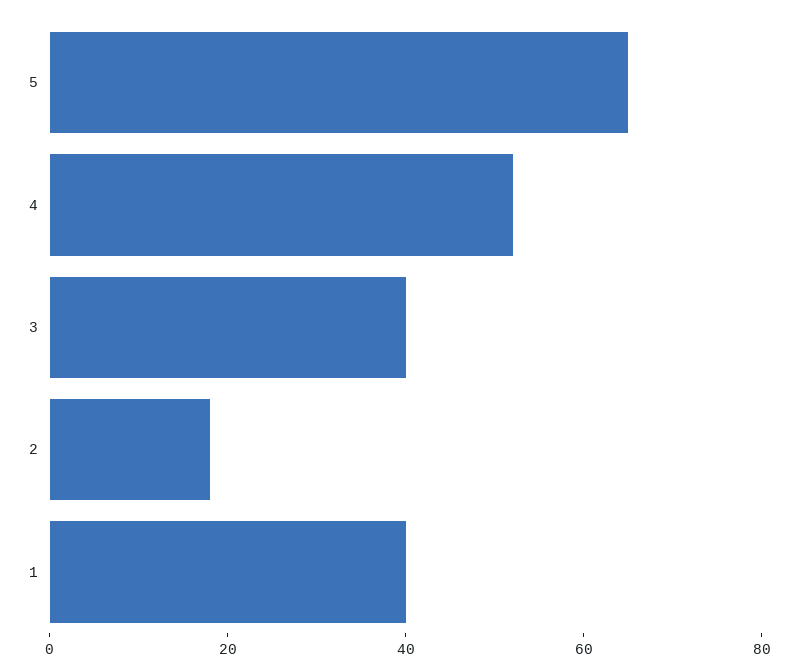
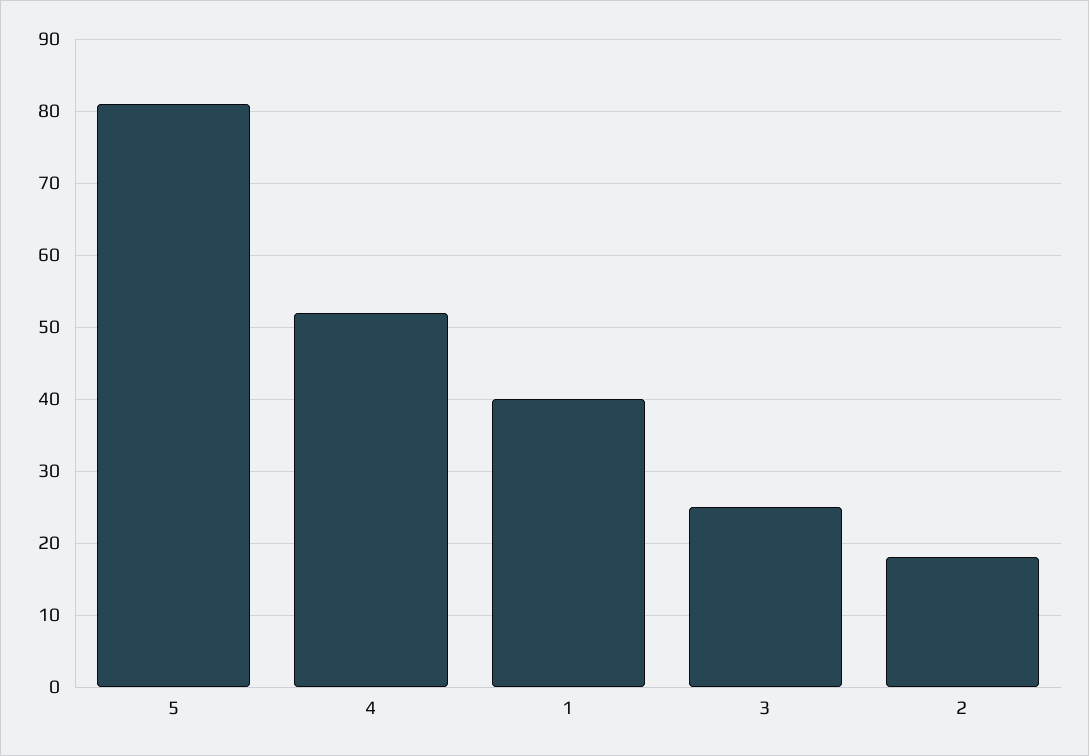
5: 65 -> 81
3: 40 -> 25

